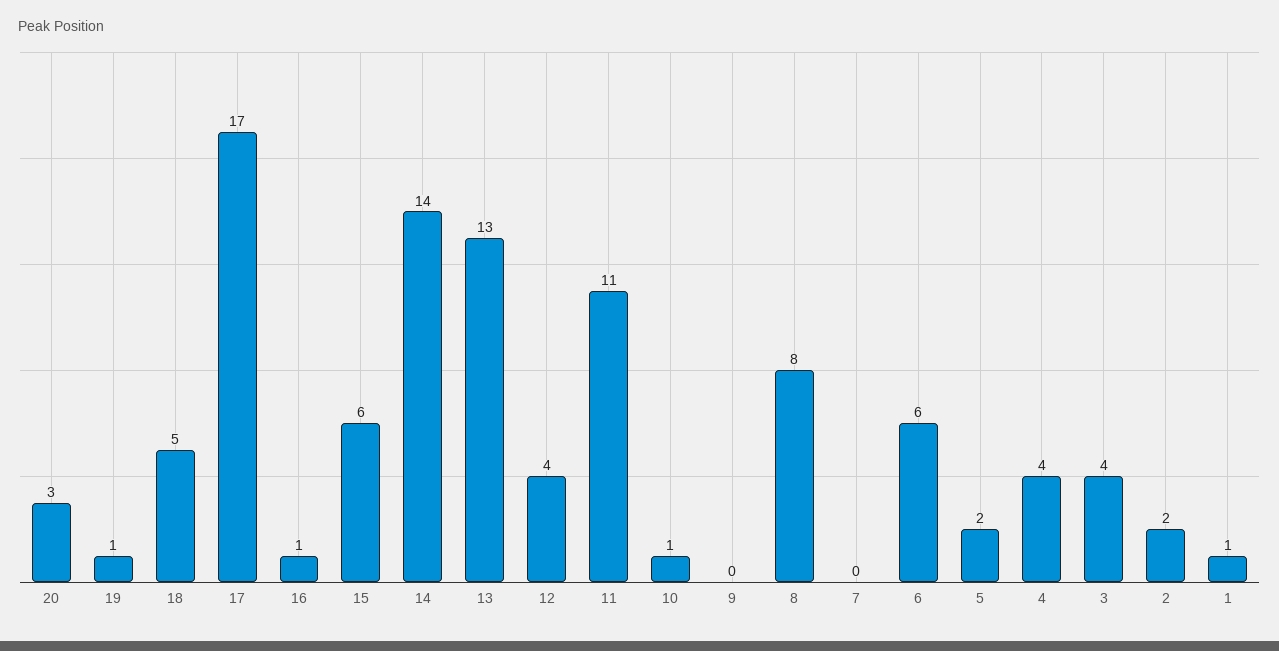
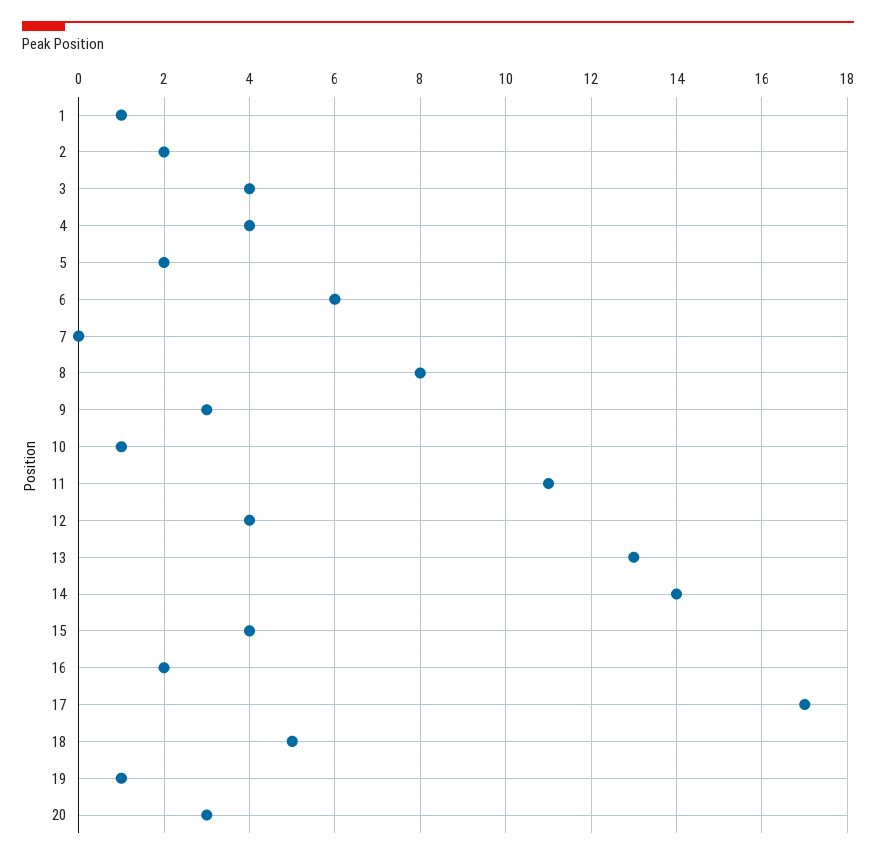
16: 1 -> 2
15: 6 -> 4
9: 0 -> 3

